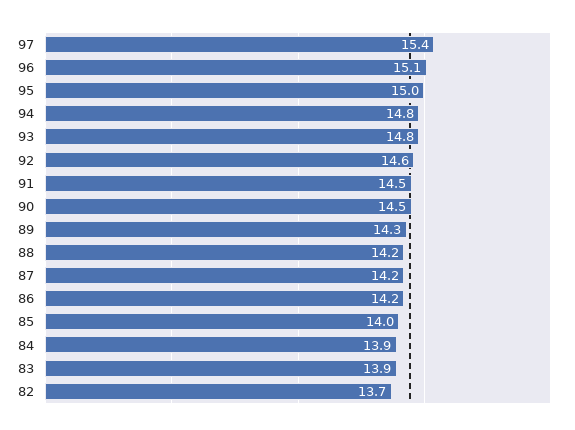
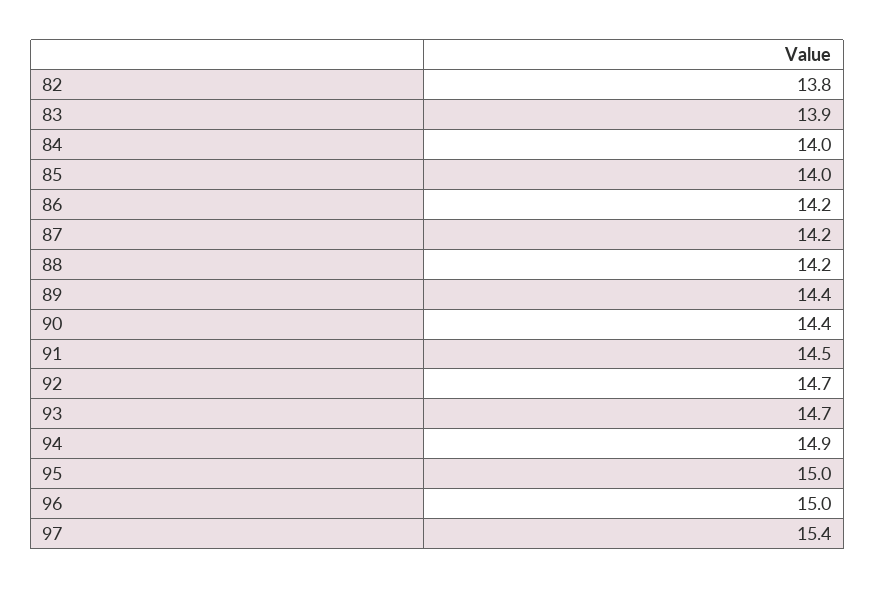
96: 15.1 -> 15
94: 14.8 -> 14.9
93: 14.8 -> 14.7
92: 14.6 -> 14.7
90: 14.5 -> 14.4
89: 14.3 -> 14.4
84: 13.9 -> 14
82: 13.7 -> 13.8

